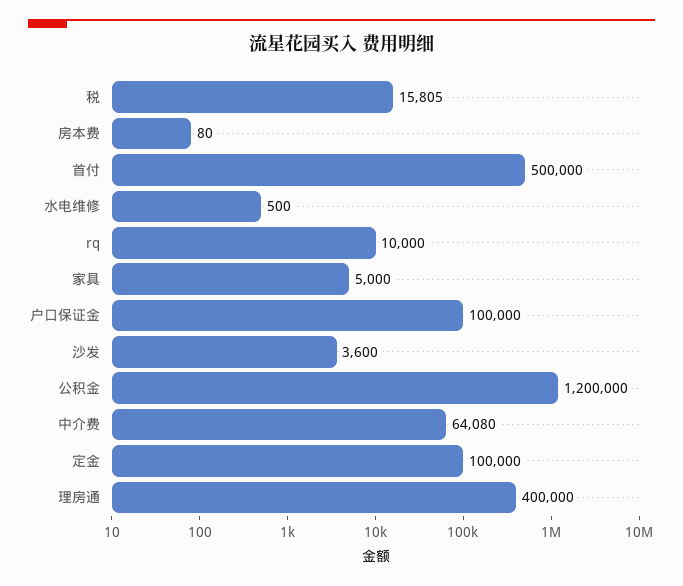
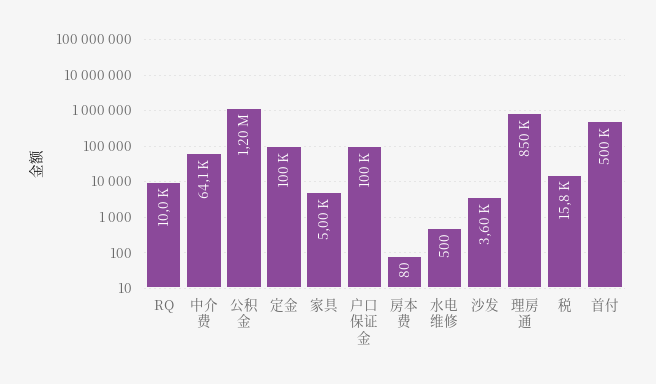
理房通: 400000 -> 850000

